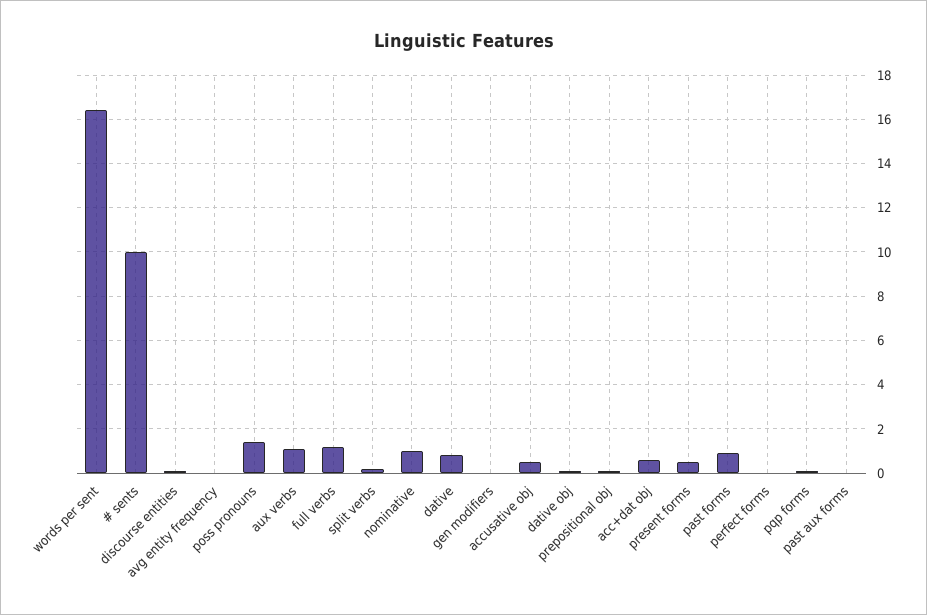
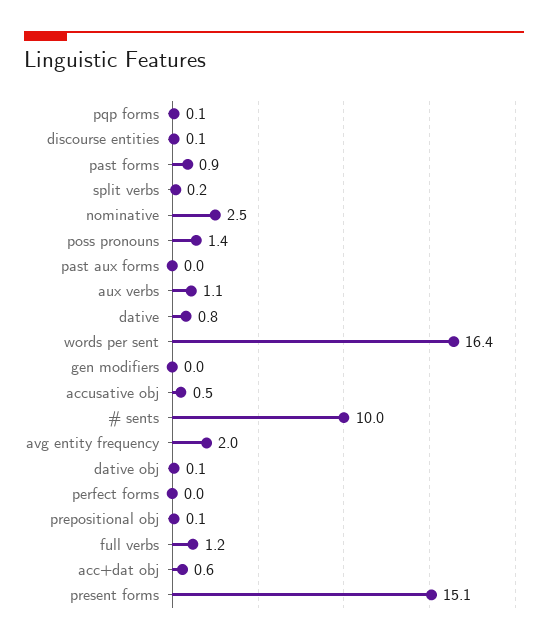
avg entity frequency: 0 -> 2
nominative: 1 -> 2.5
present forms: 0.5 -> 15.1

